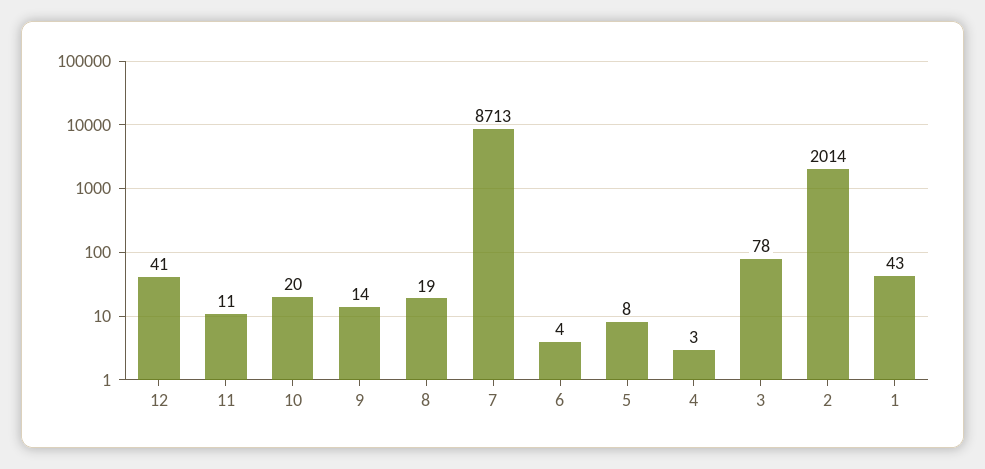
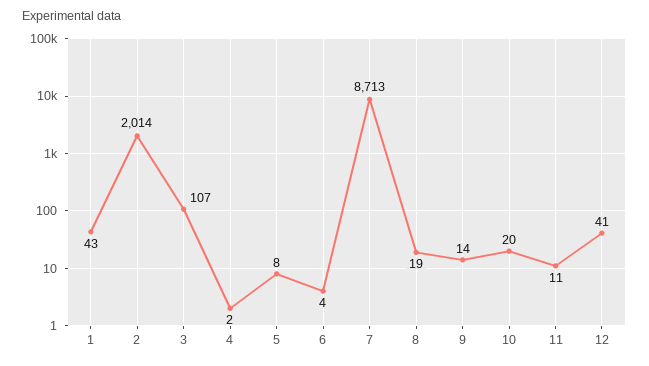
4: 3 -> 2
3: 78 -> 107

